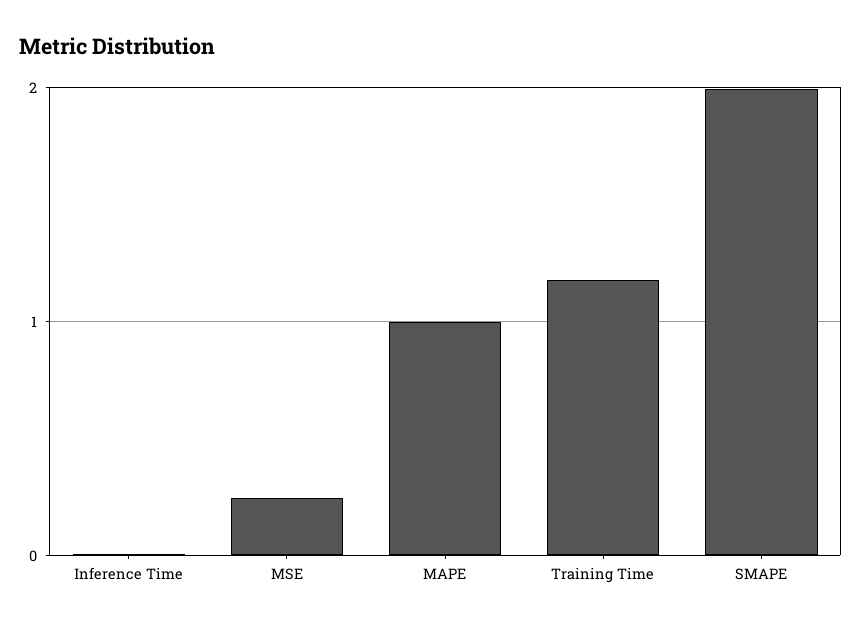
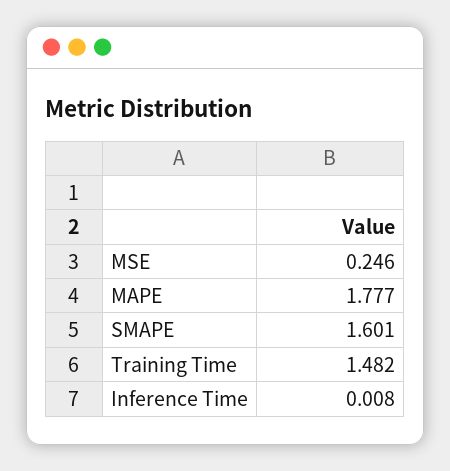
MAPE: 1 -> 1.777
Training Time: 1.2 -> 1.482
SMAPE: 2 -> 1.601

